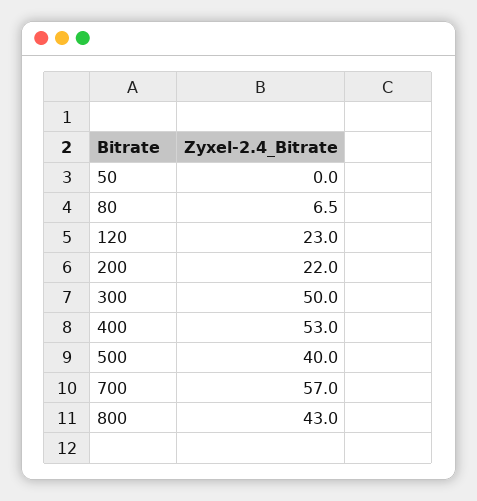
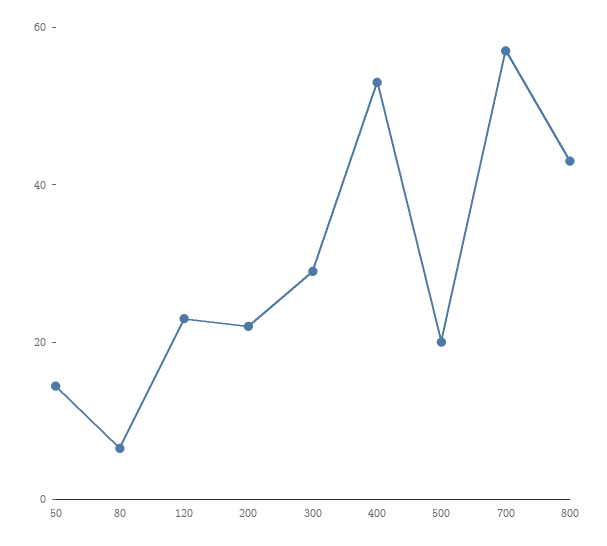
50: 0 -> 15
300: 50 -> 30
500: 40 -> 20

